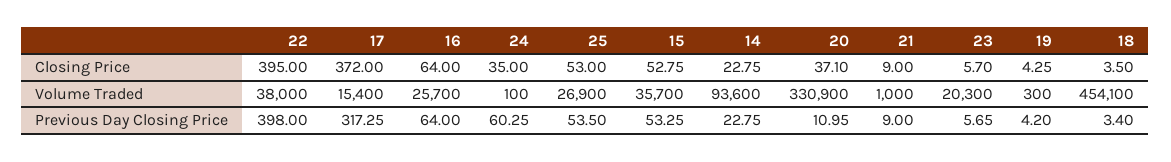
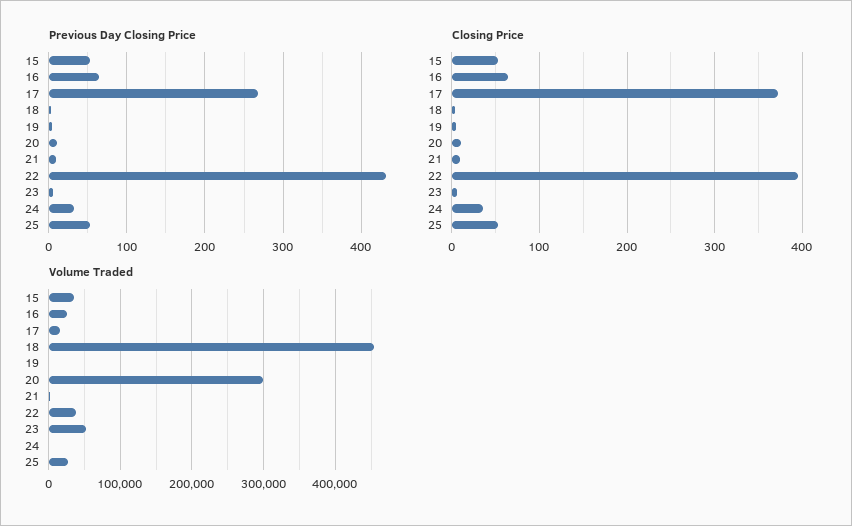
Closing Price, 14: 22.75 -> none
Closing Price, 20: 37.1 -> 10
Volume Traded, 14: 93600 -> none
Volume Traded, 20: 330900 -> 300000
Volume Traded, 23: 20300 -> 50000
Previous Day Closing Price, 22: 398 -> 430
Previous Day Closing Price, 17: 317.25 -> 270
Previous Day Closing Price, 24: 60.25 -> 30
Previous Day Closing Price, 14: 22.75 -> none

